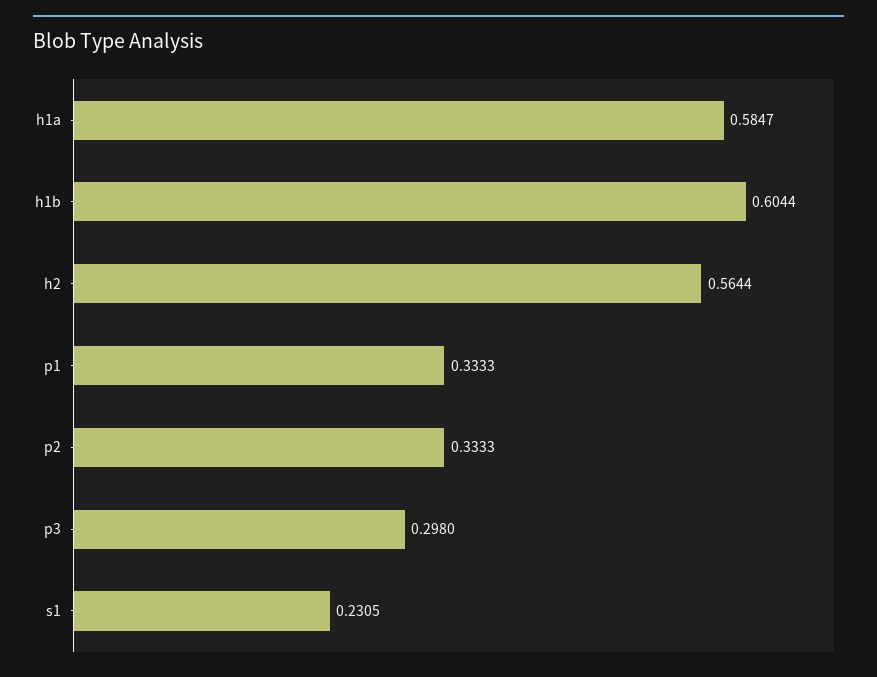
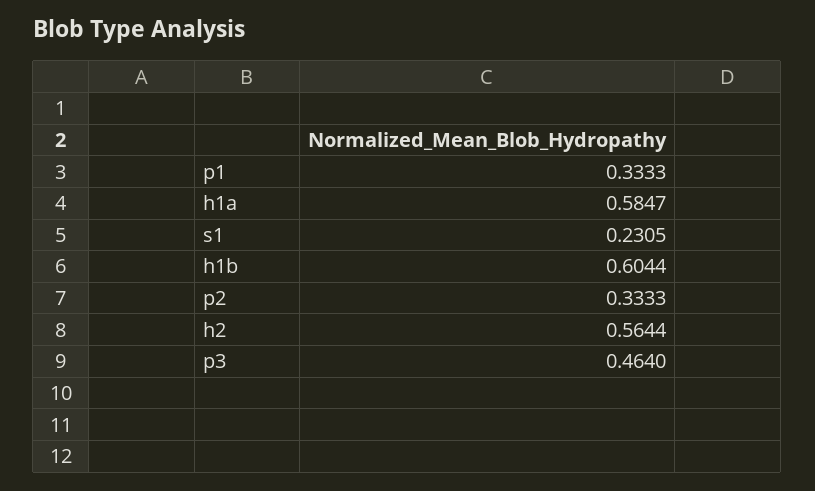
p3: 0.298 -> 0.464

